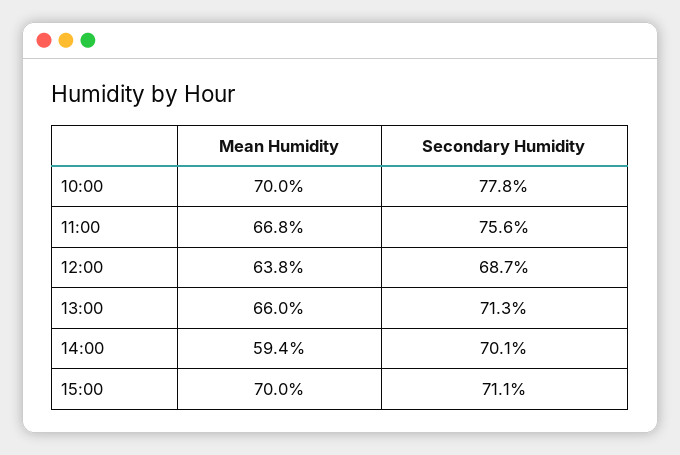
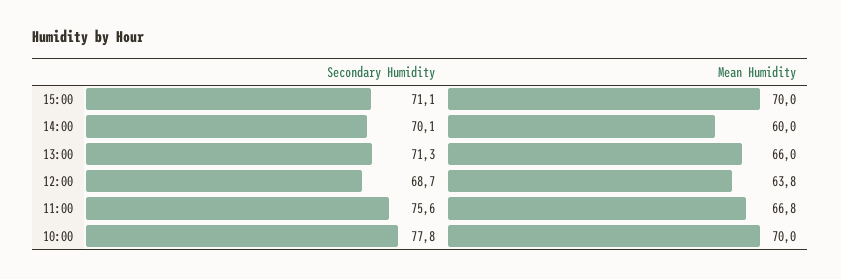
Mean Humidity, 14:00: 59.4 -> 60

